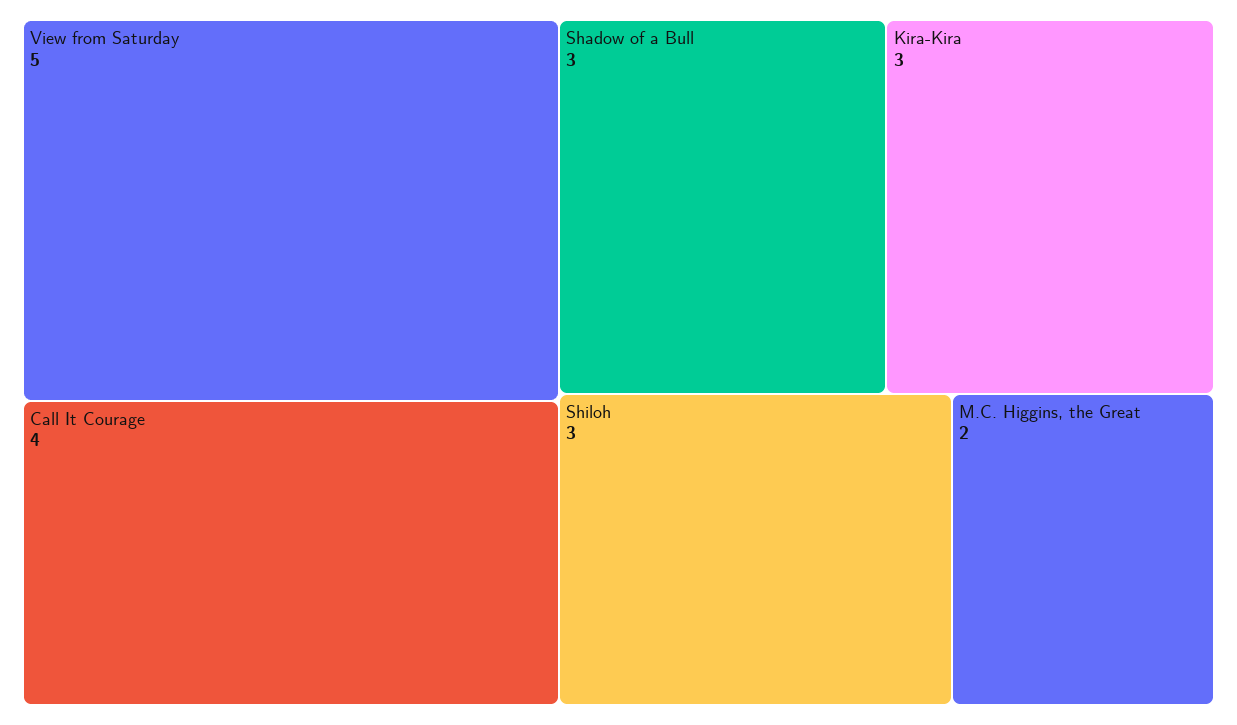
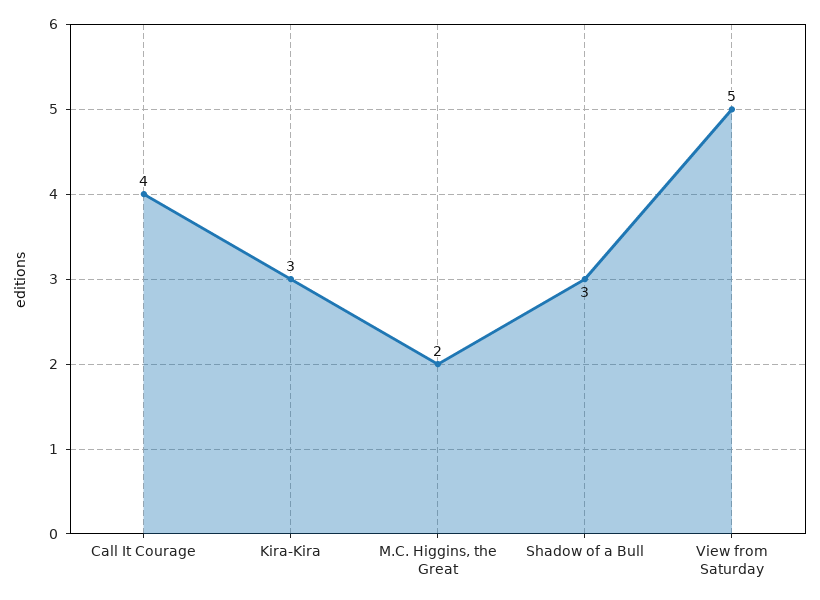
Shiloh: 3 -> none

